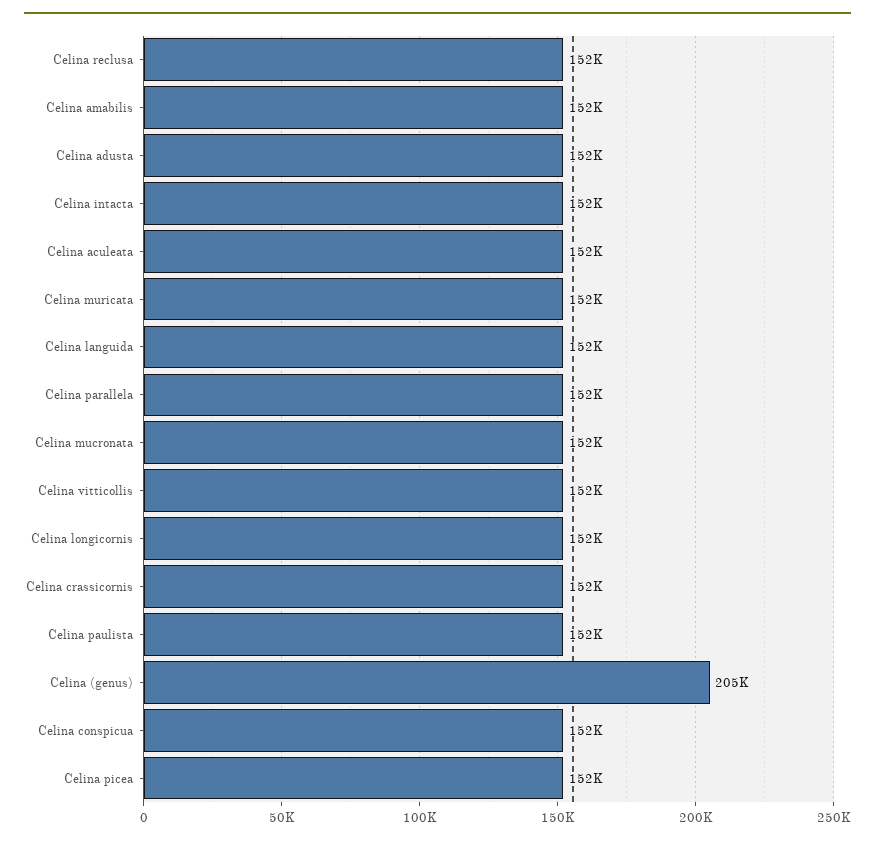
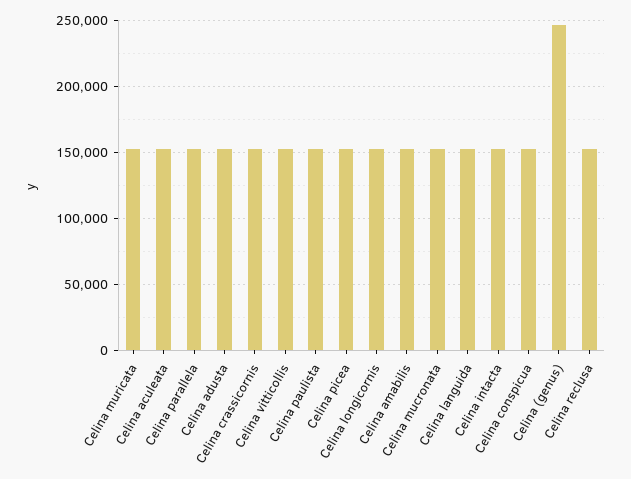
Celina (genus): 205000 -> 245000

